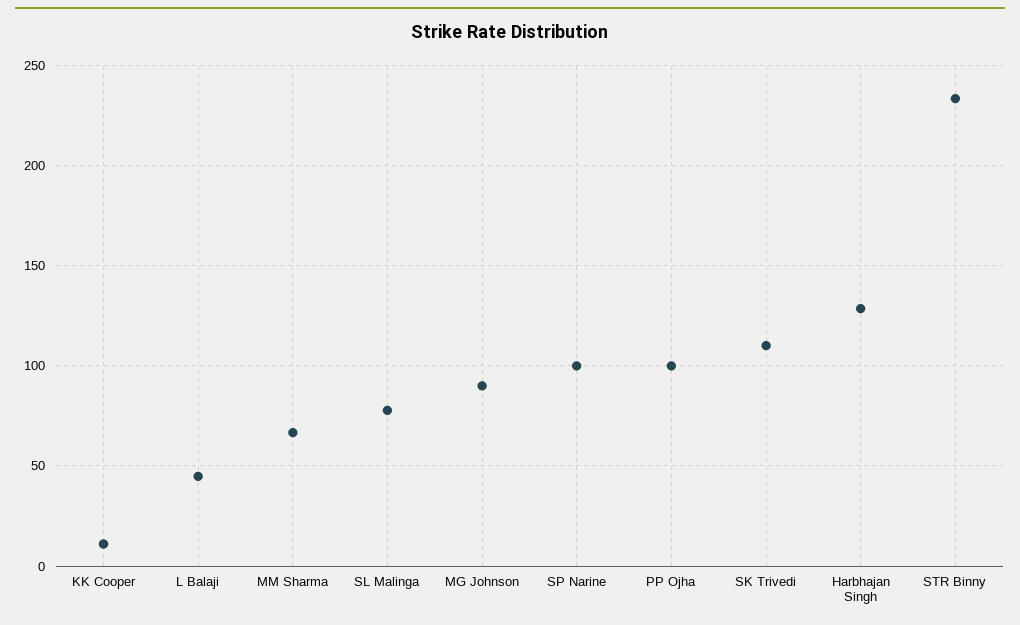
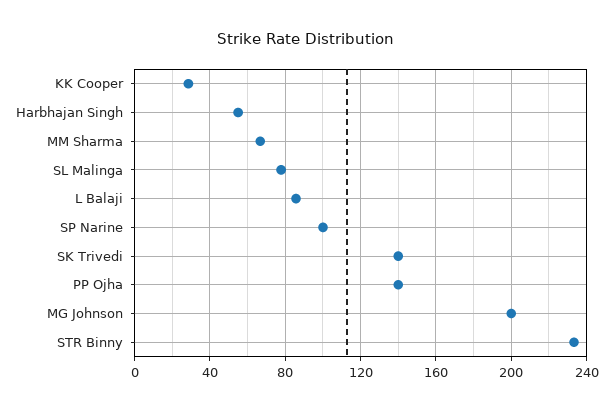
KK Cooper: 10 -> 30
L Balaji: 45 -> 85
MG Johnson: 90 -> 200
PP Ojha: 100 -> 140
SK Trivedi: 110 -> 140
Harbhajan Singh: 130 -> 55

